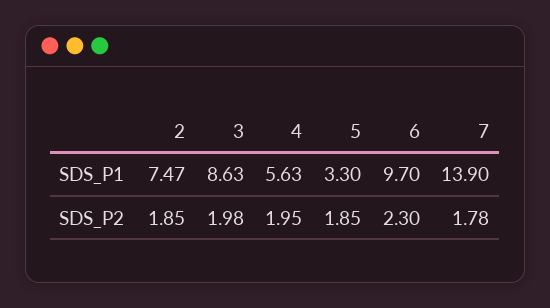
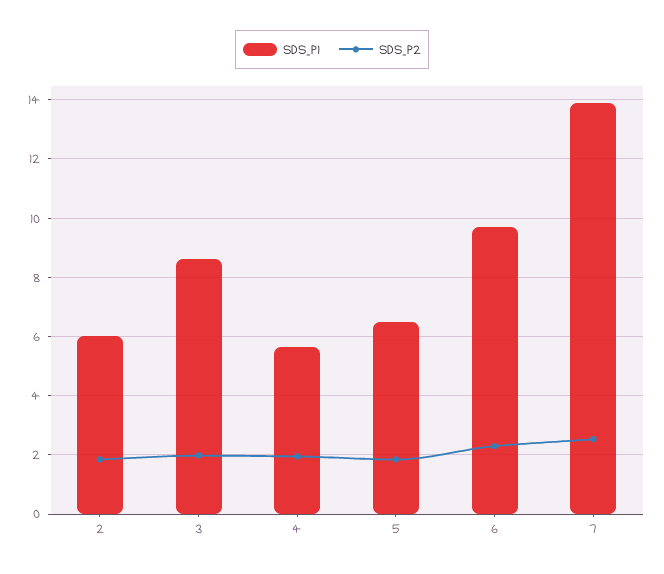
SDS_P1, 2: 7.47 -> 6
SDS_P1, 5: 3.3 -> 6.5
SDS_P2, 7: 1.78 -> 2.5

